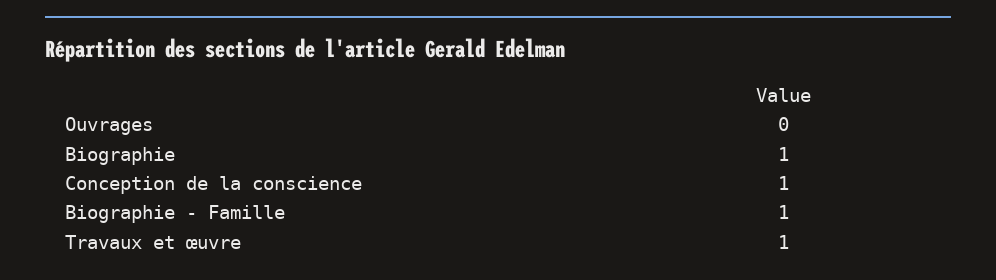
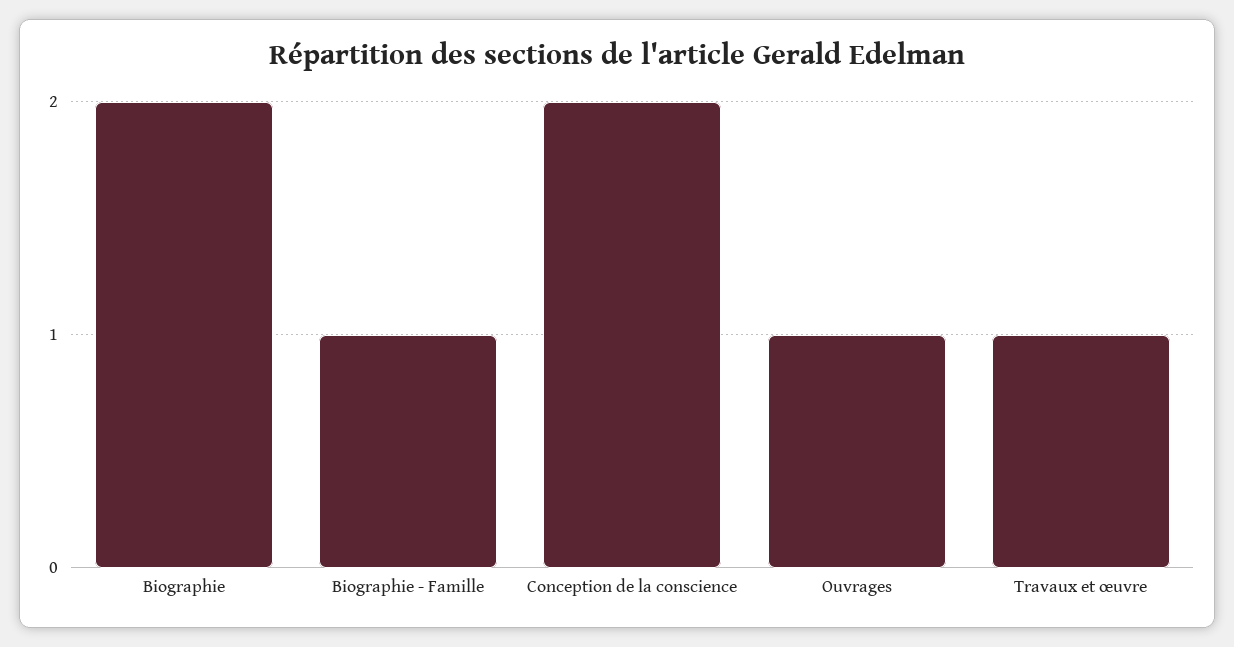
Ouvrages: 0 -> 1
Biographie: 1 -> 2
Conception de la conscience: 1 -> 2

